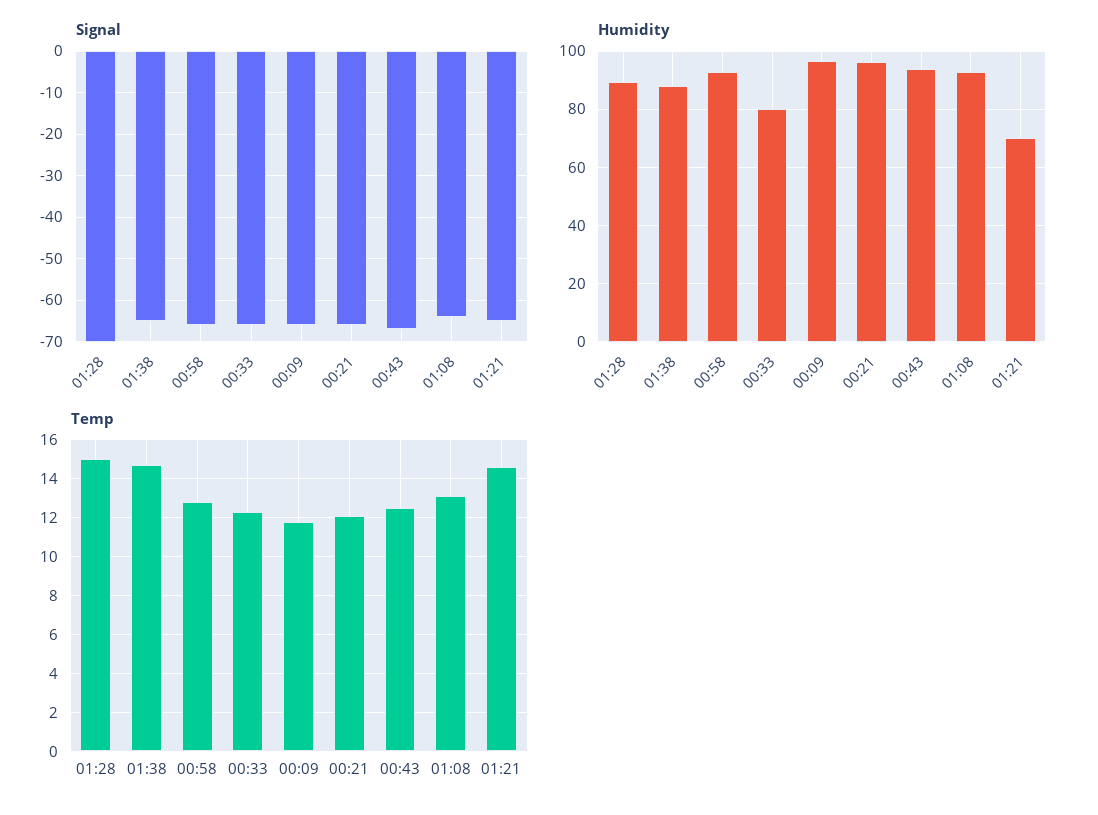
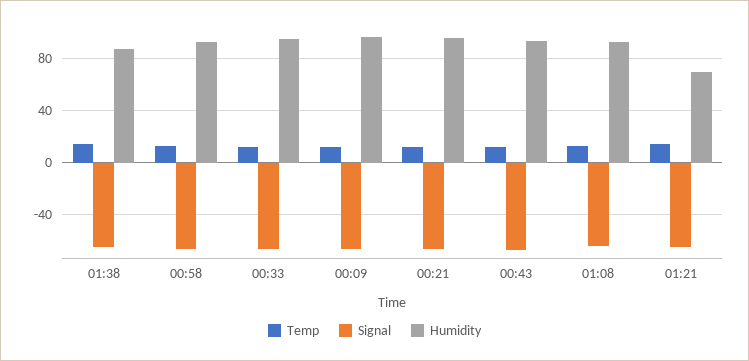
Signal, 01:28: -70 -> none
Humidity, 01:28: 90 -> none
Humidity, 00:33: 80 -> 95
Temp, 01:28: 15 -> none

